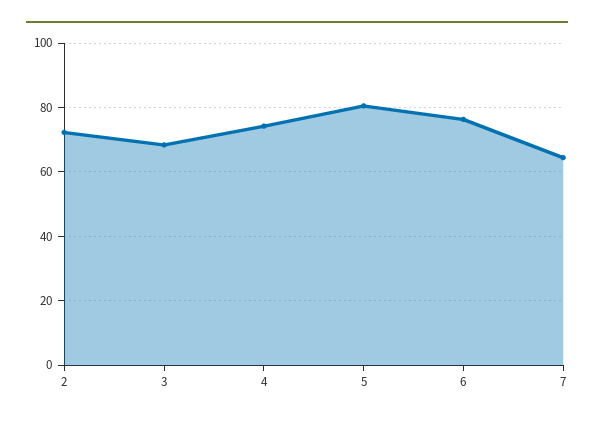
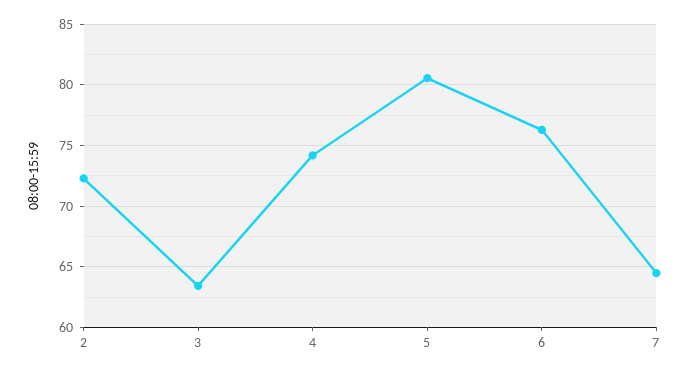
3: 68 -> 63.5

